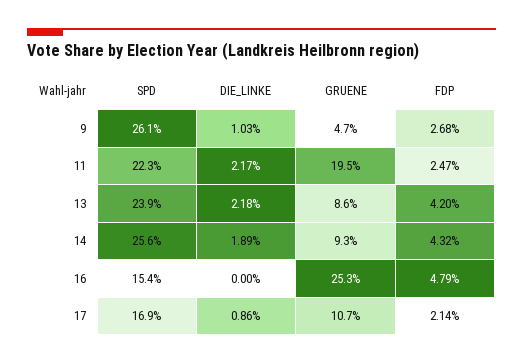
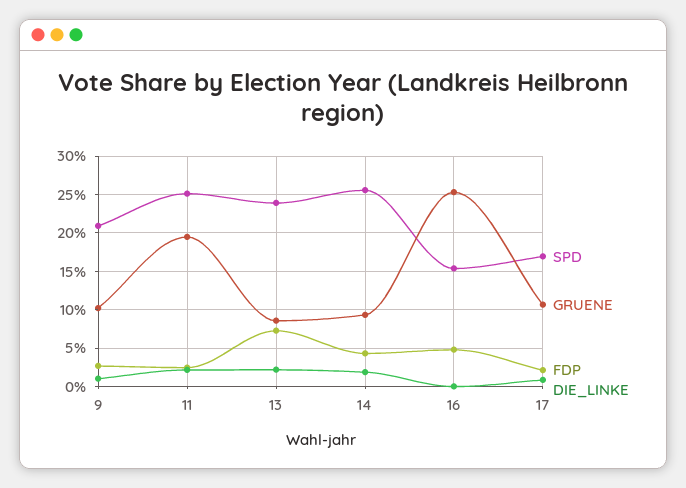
SPD, 9: 26.1 -> 21
GRUENE, 9: 4.7 -> 10
SPD, 11: 22.3 -> 25
FDP, 13: 4.2 -> 7

